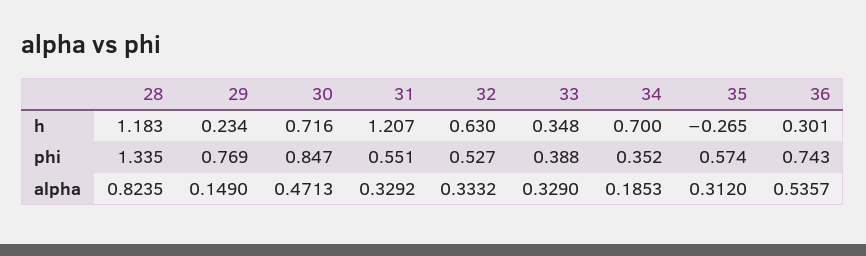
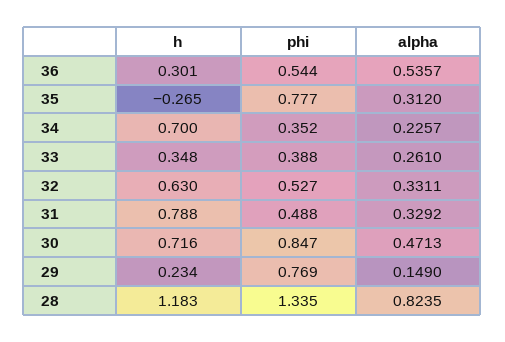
31, h: 1.207 -> 0.788
31, phi: 0.551 -> 0.488
35, phi: 0.574 -> 0.777
36, phi: 0.743 -> 0.544
32, alpha: 0.3332 -> 0.3311
33, alpha: 0.329 -> 0.261
34, alpha: 0.1853 -> 0.2257

